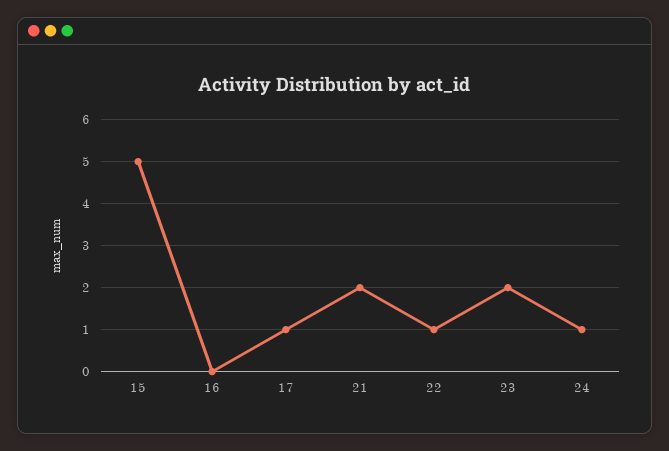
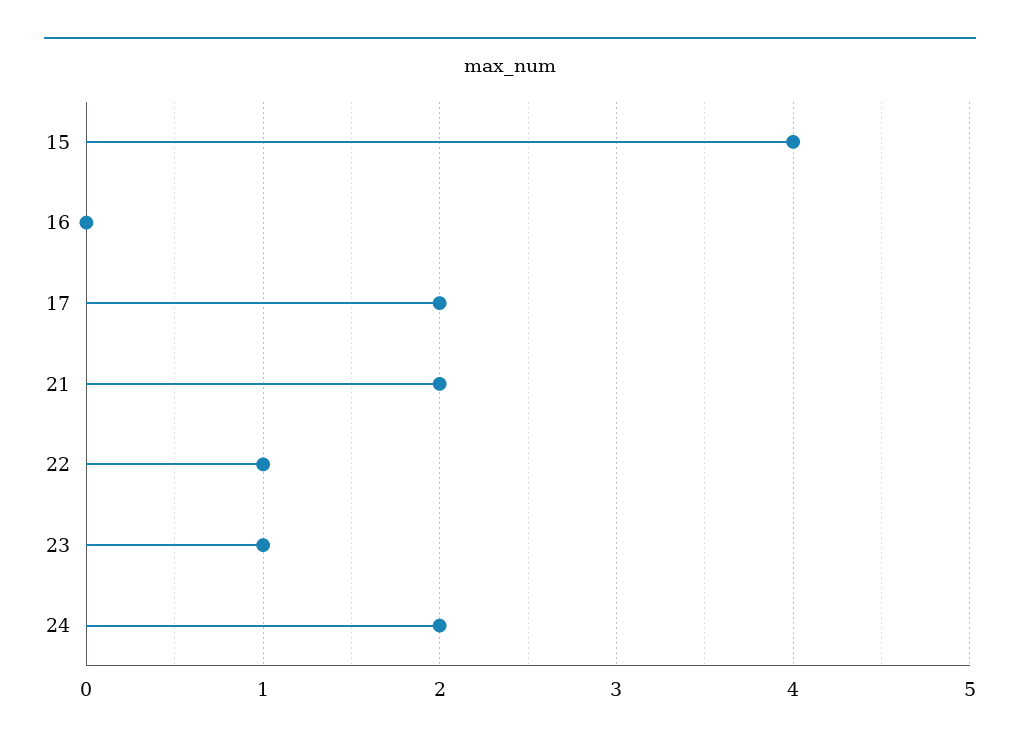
15: 5 -> 4
17: 1 -> 2
23: 2 -> 1
24: 1 -> 2

